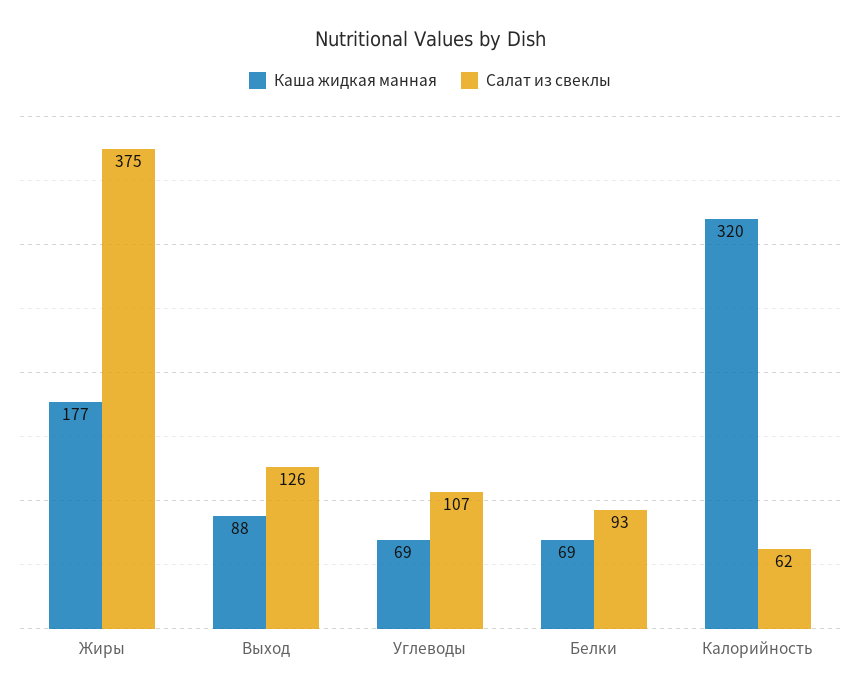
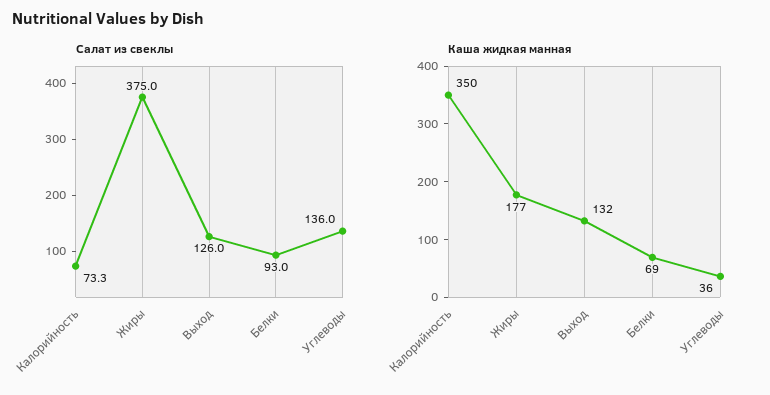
Каша жидкая манная, Выход: 88 -> 132
Каша жидкая манная, Углеводы: 69 -> 36
Салат из свеклы, Углеводы: 107 -> 136
Каша жидкая манная, Калорийность: 320 -> 350
Салат из свеклы, Калорийность: 62 -> 73.3

